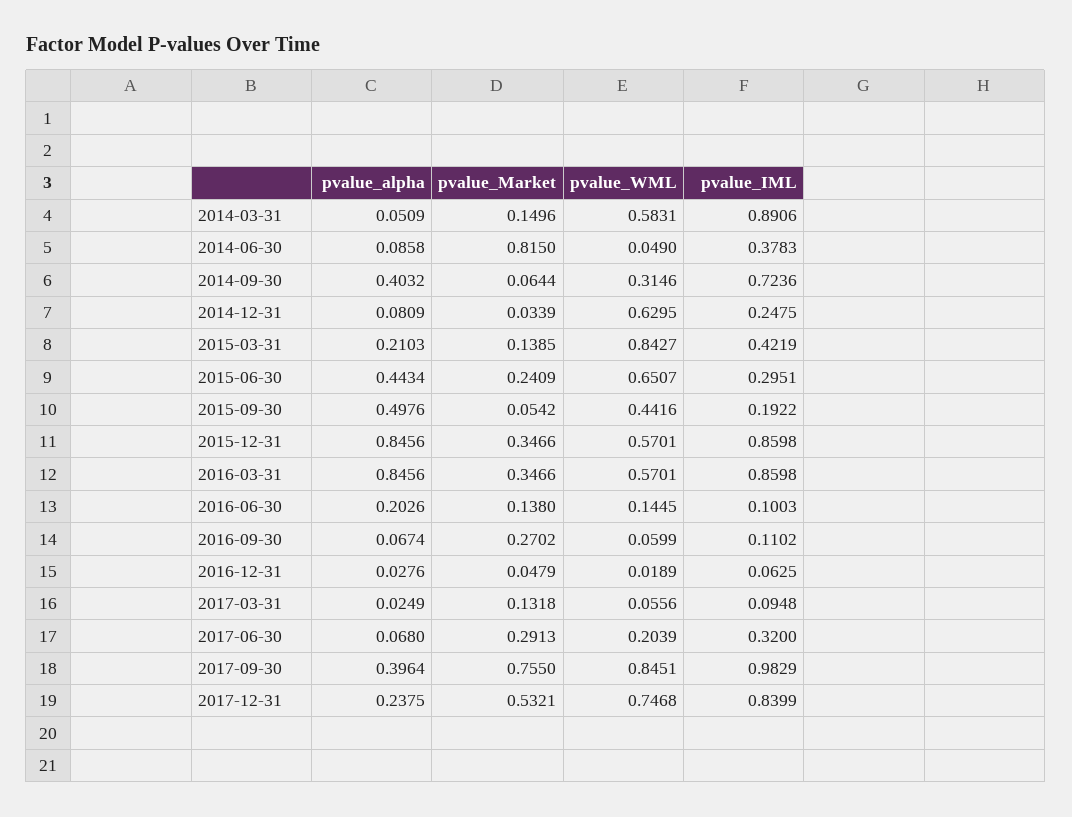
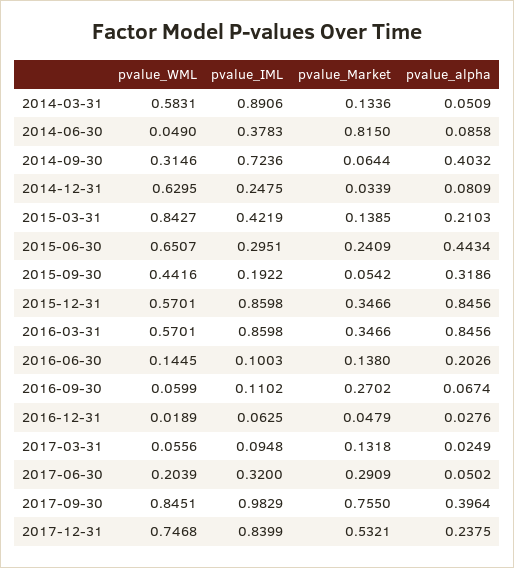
pvalue_Market, 2014-03-31: 0.1496 -> 0.1336
pvalue_alpha, 2015-09-30: 0.4976 -> 0.3186
pvalue_alpha, 2017-06-30: 0.068 -> 0.0502
pvalue_Market, 2017-06-30: 0.2913 -> 0.2909

